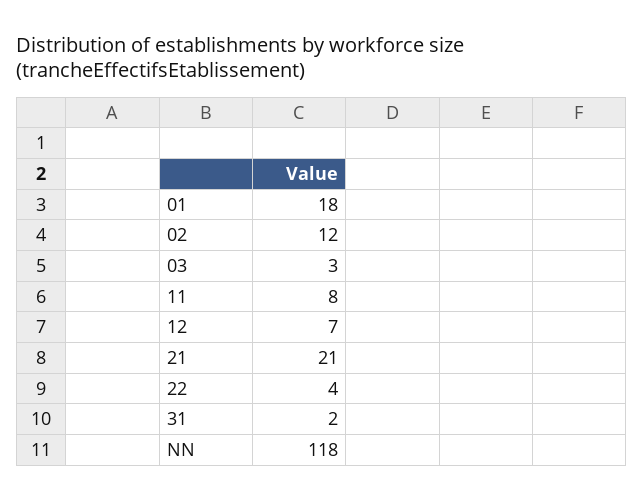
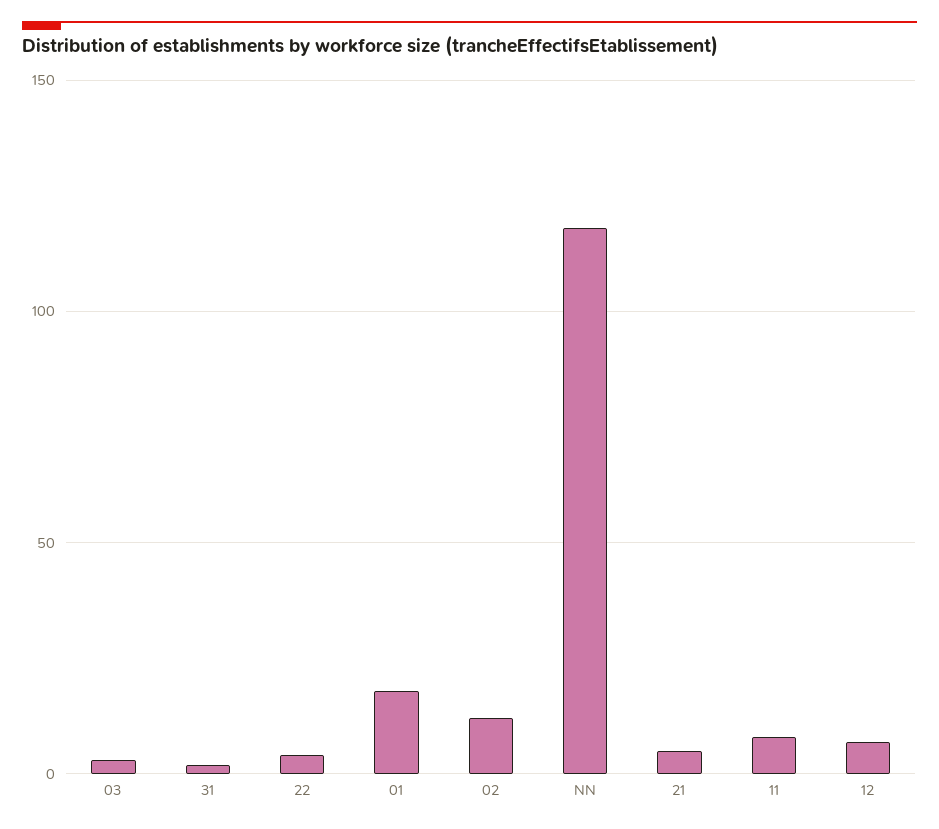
21: 21 -> 5

